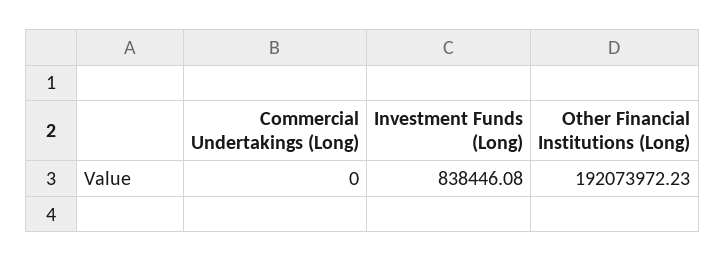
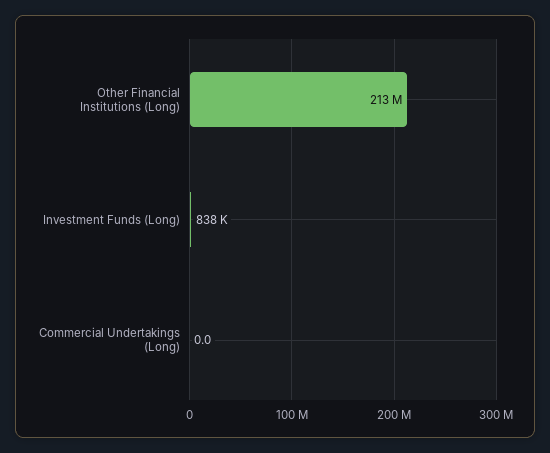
Other Financial Institutions (Long): 192073972.23 -> 213000000

